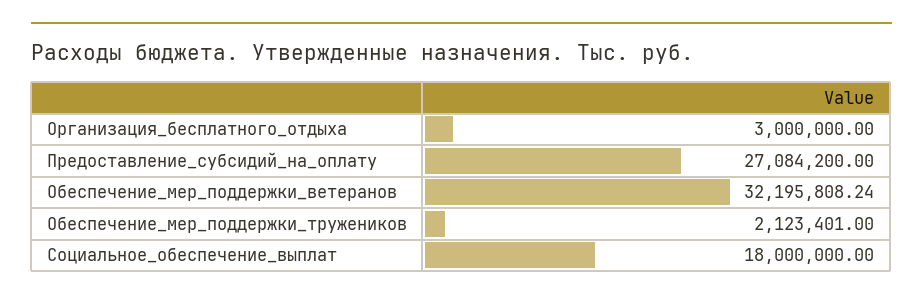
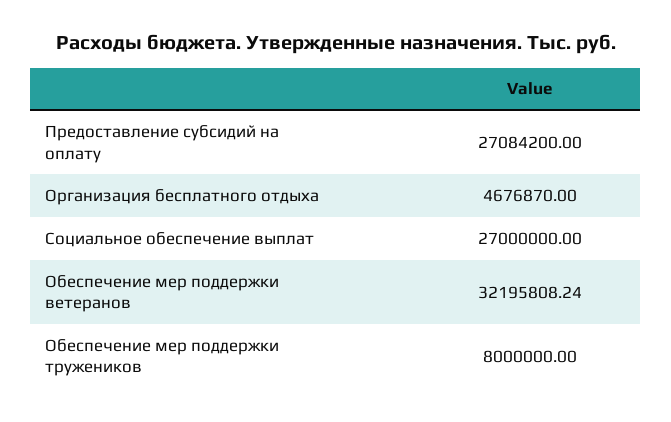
Организация_бесплатного_отдыха: 3000000 -> 4676870
Обеспечение_мер_поддержки_тружеников: 2123401 -> 8000000
Социальное_обеспечение_выплат: 18000000 -> 27000000

